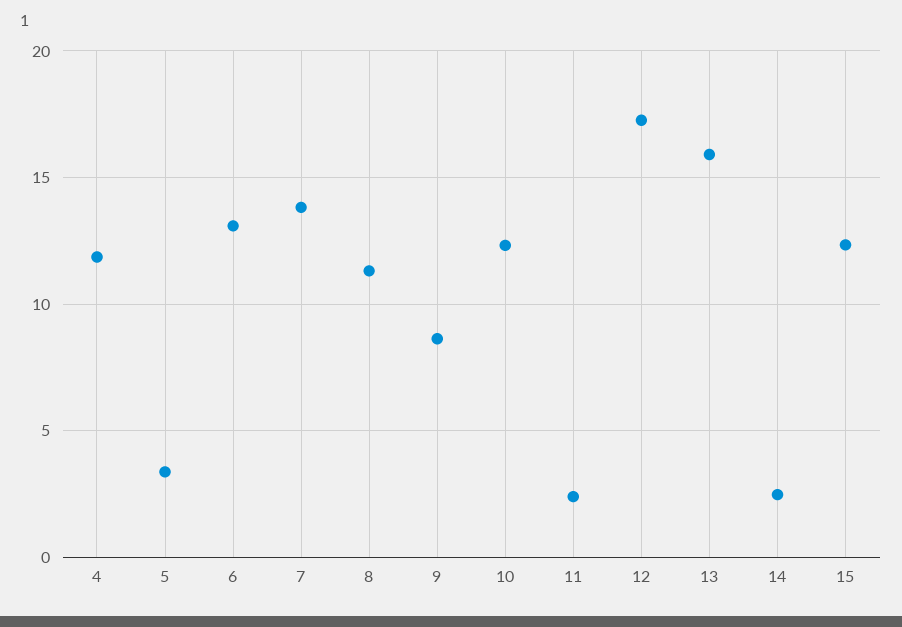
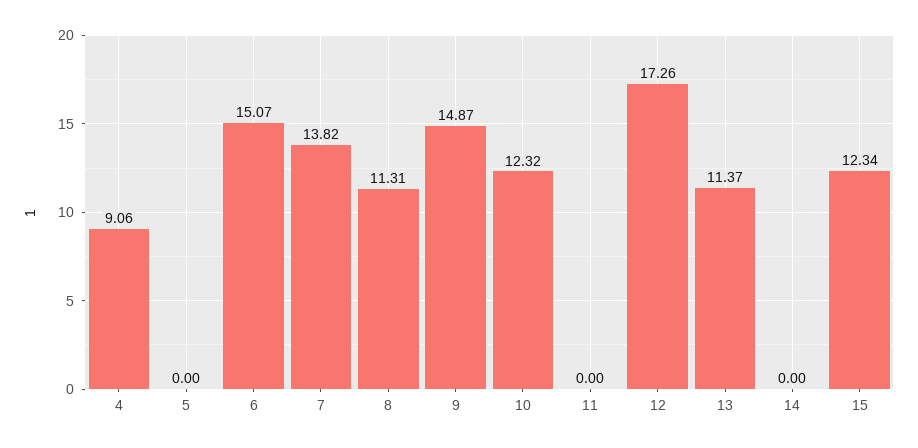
4: 12 -> 9.06
5: 3.5 -> 0
6: 13 -> 15.07
9: 8.5 -> 14.87
11: 2.5 -> 0
13: 16 -> 11.37
14: 2.5 -> 0

